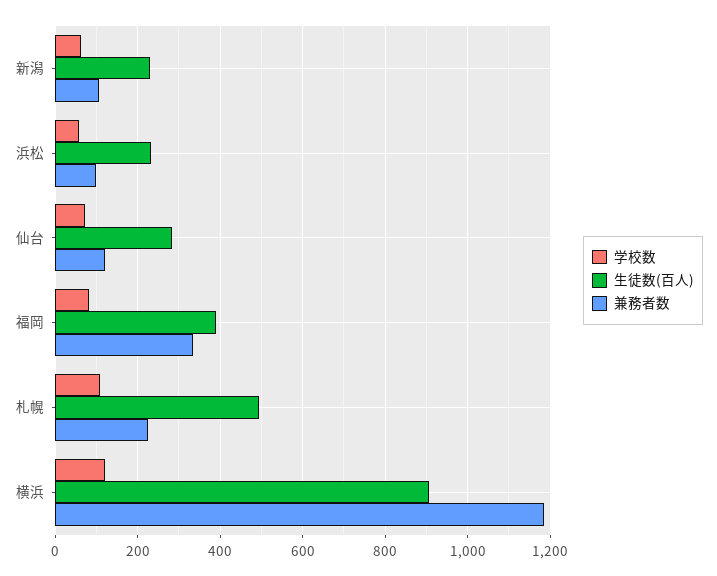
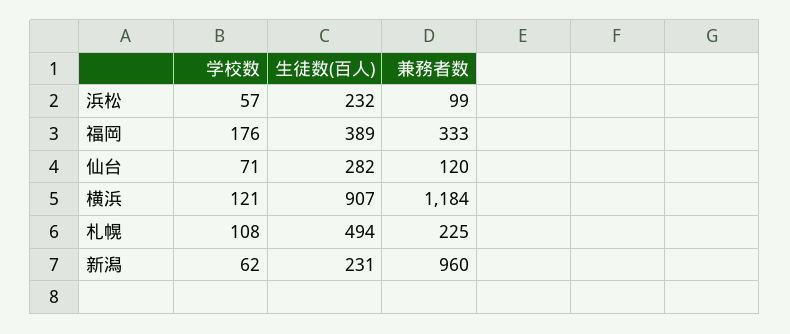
兼務者数, 新潟: 100 -> 960
学校数, 福岡: 80 -> 176

